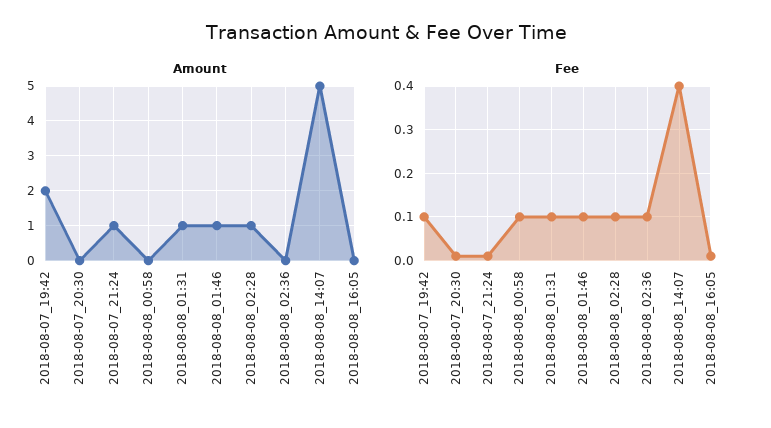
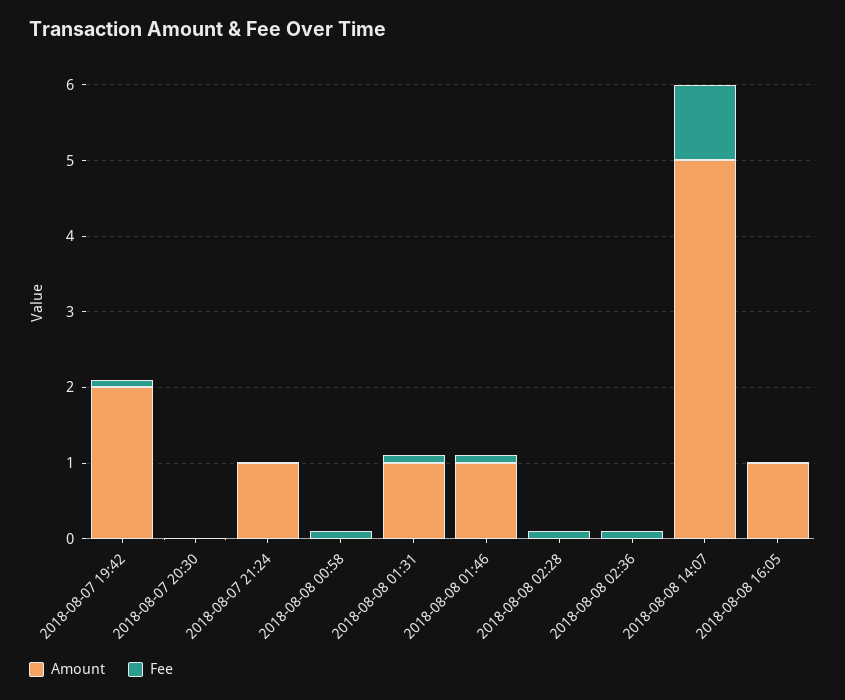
Amount, 2018-08-08_02:28: 1 -> 0
Amount, 2018-08-08_16:05: 0 -> 1
Fee, 2018-08-08_14:07: 0.4 -> 1

